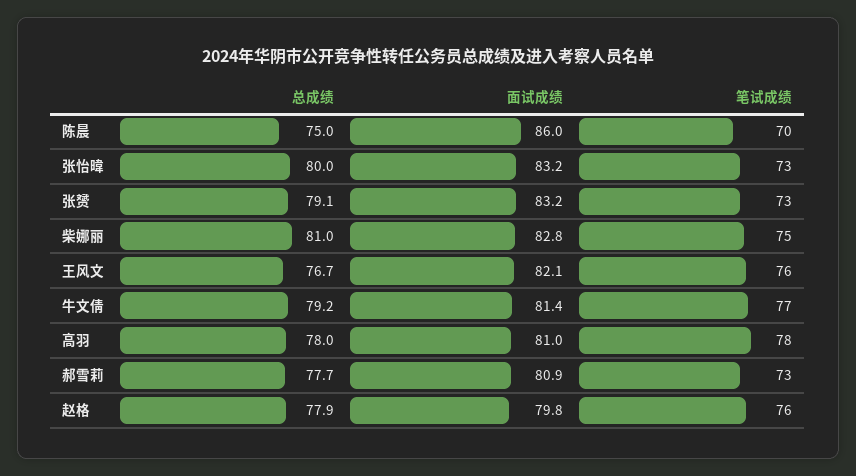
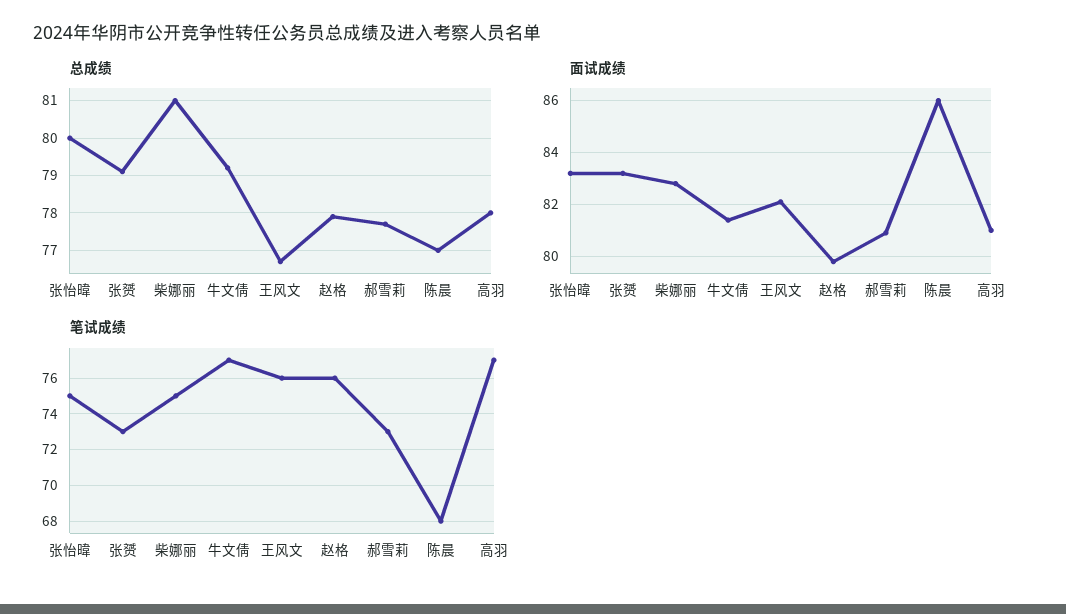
总成绩, 陈晨: 75 -> 77
笔试成绩, 陈晨: 70 -> 68
笔试成绩, 张怡暐: 73 -> 75
笔试成绩, 高羽: 78 -> 77

